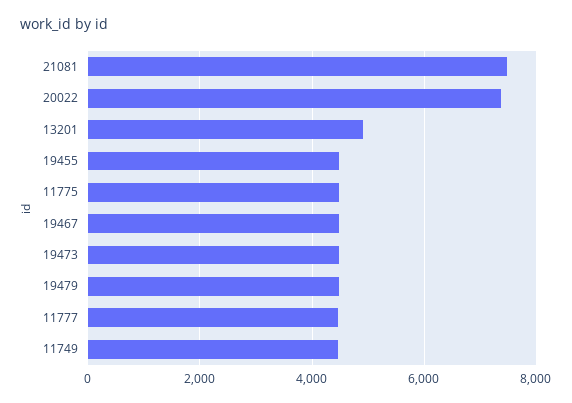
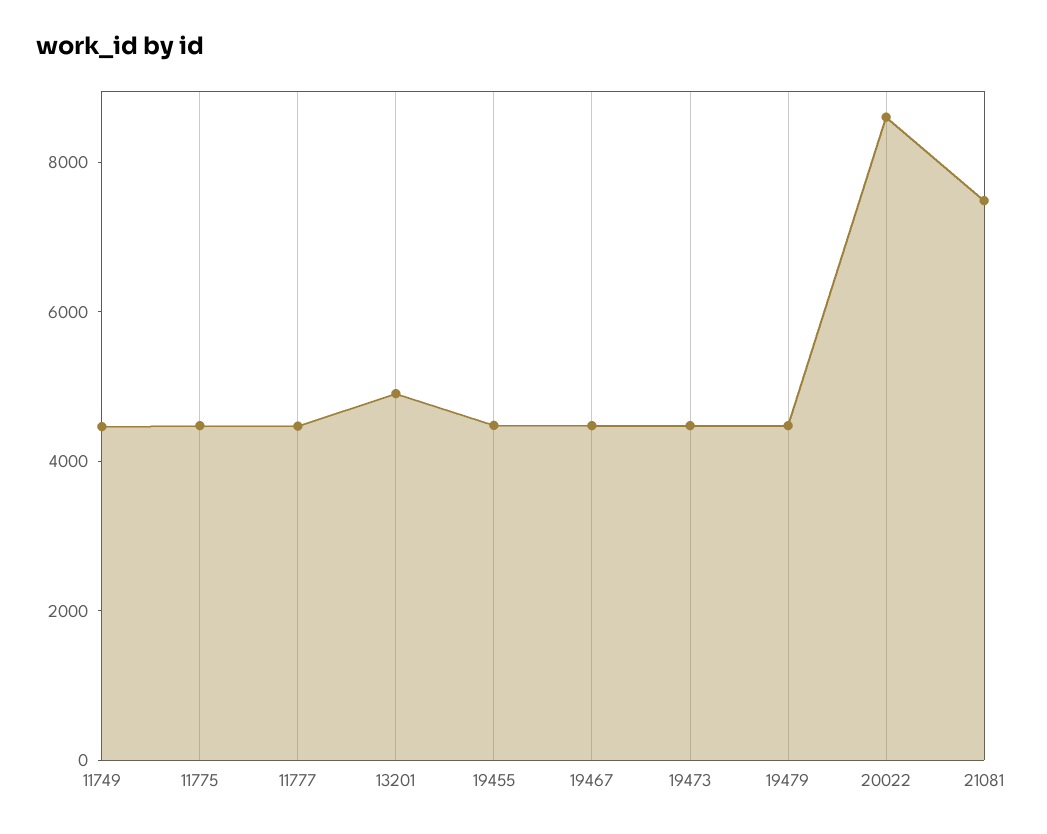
20022: 7400 -> 8500

